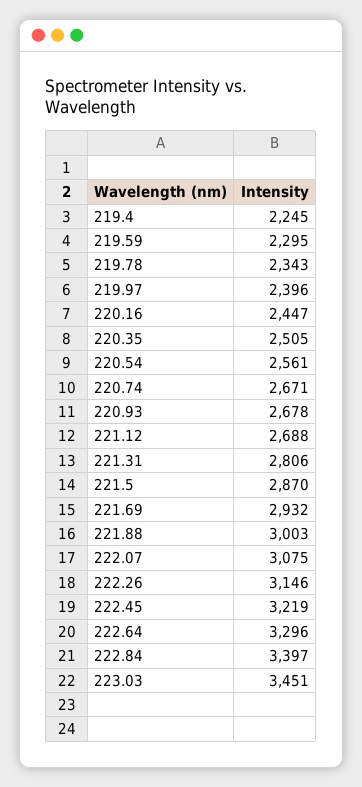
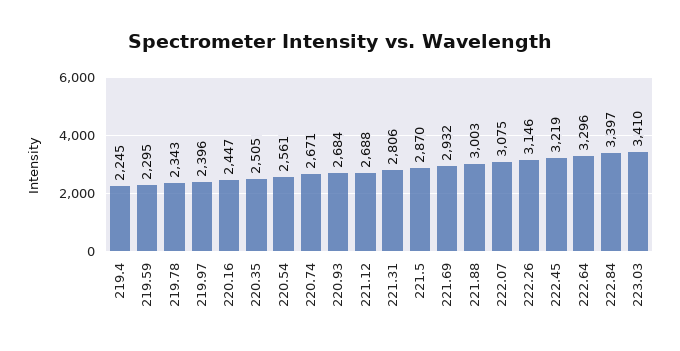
220.93: 2678 -> 2684
223.03: 3451 -> 3410

